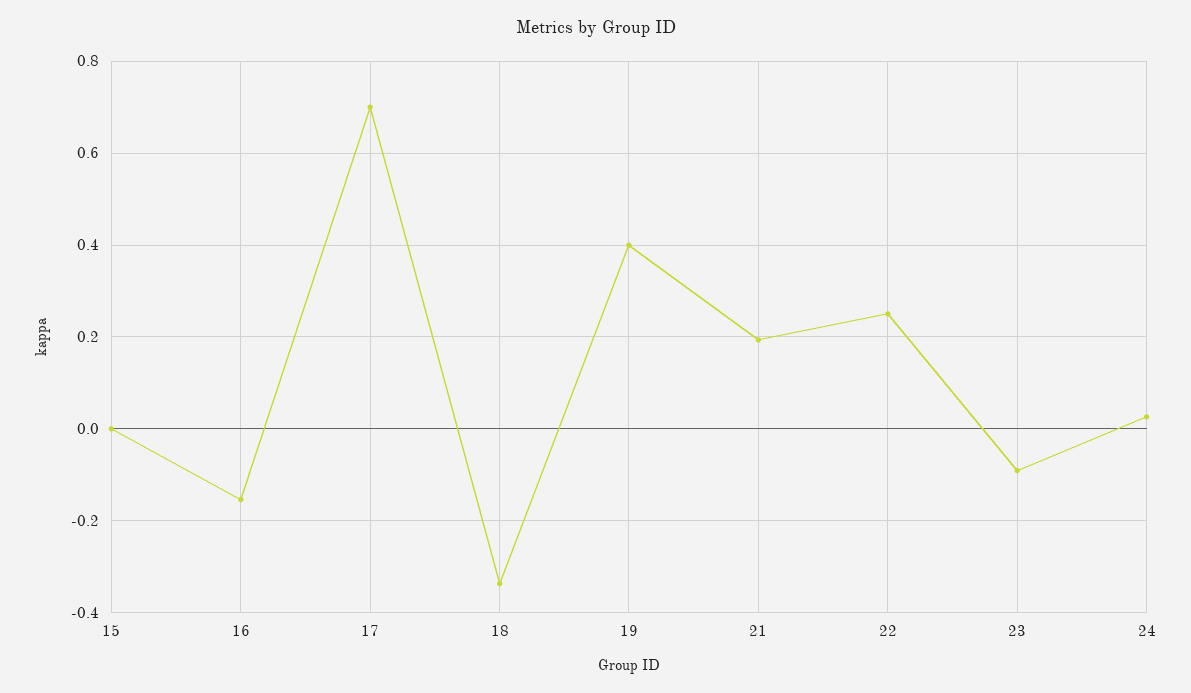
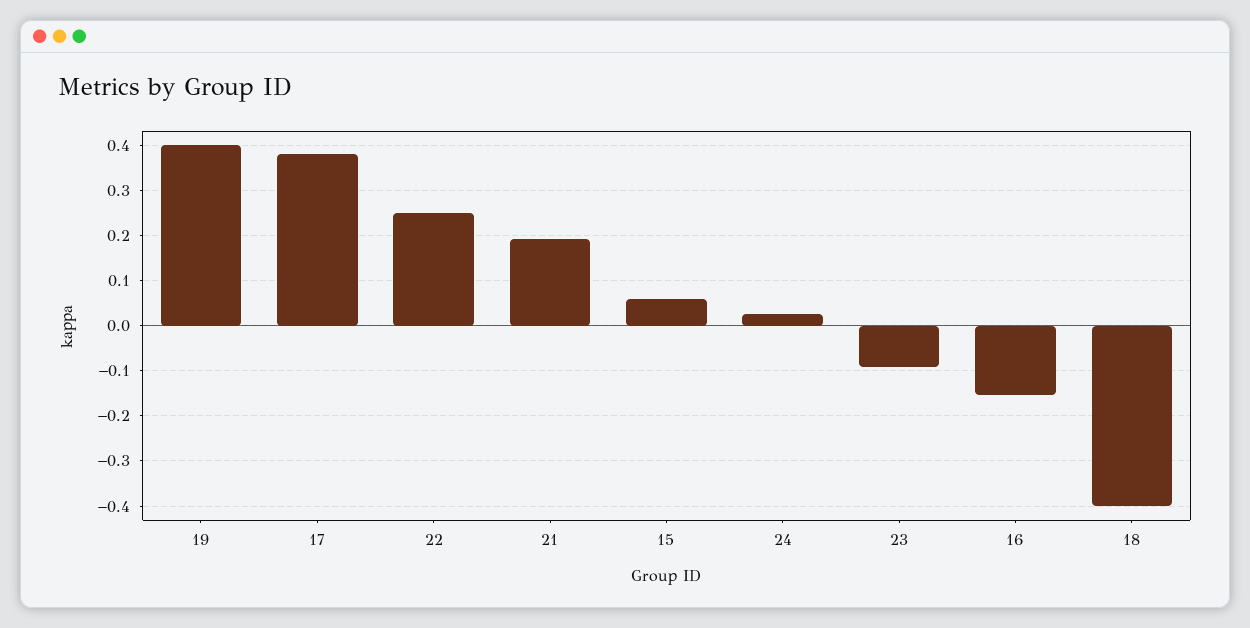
15: 0 -> 0.06
17: 0.7 -> 0.38
18: -0.34 -> -0.4

